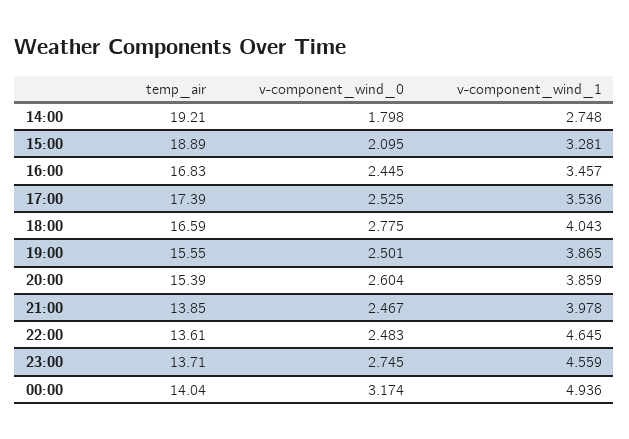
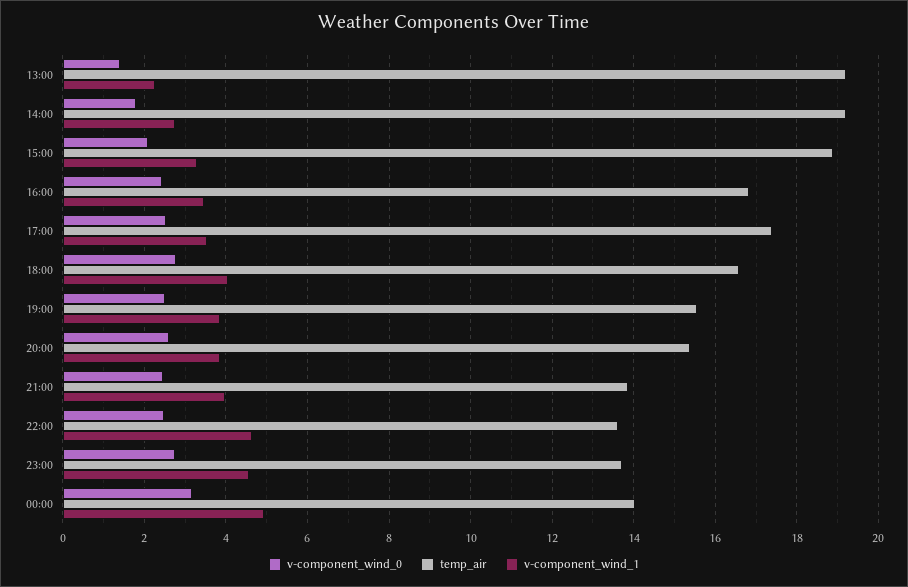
v-component_wind_0, 13:00: none -> 1.4
temp_air, 13:00: none -> 19.2
v-component_wind_1, 13:00: none -> 2.2

